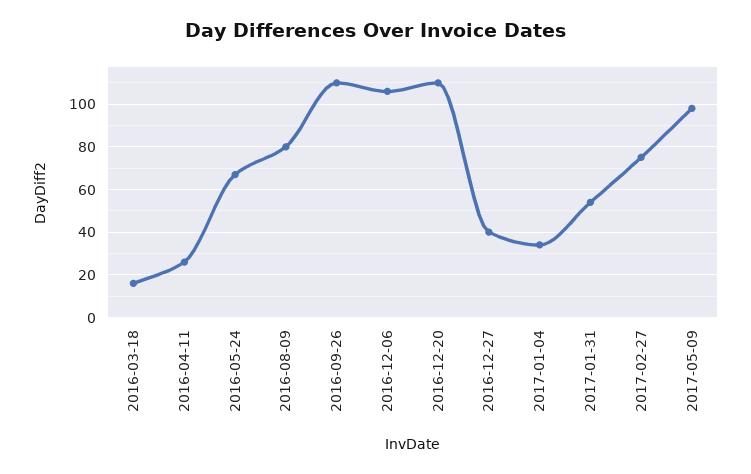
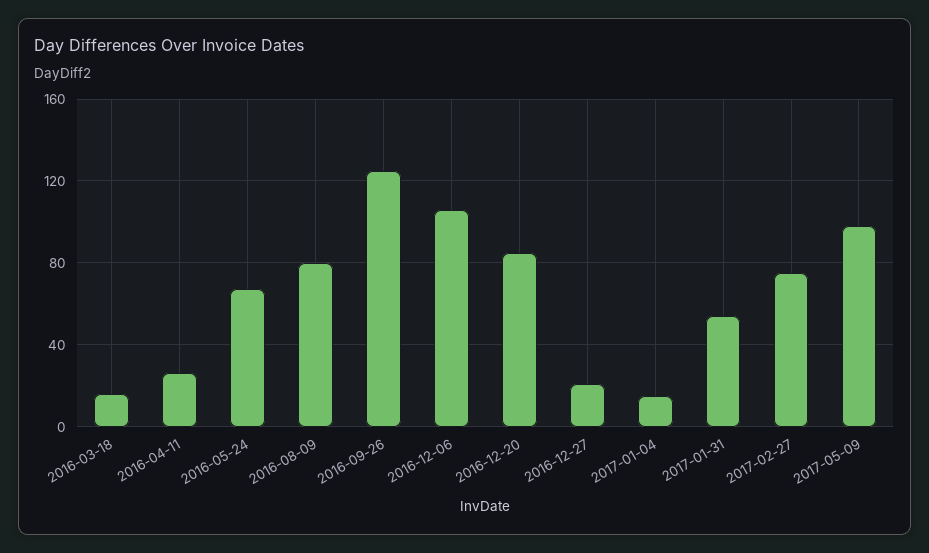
2016-09-26: 110 -> 125
2016-12-20: 110 -> 85
2016-12-27: 40 -> 20
2017-01-04: 35 -> 15

